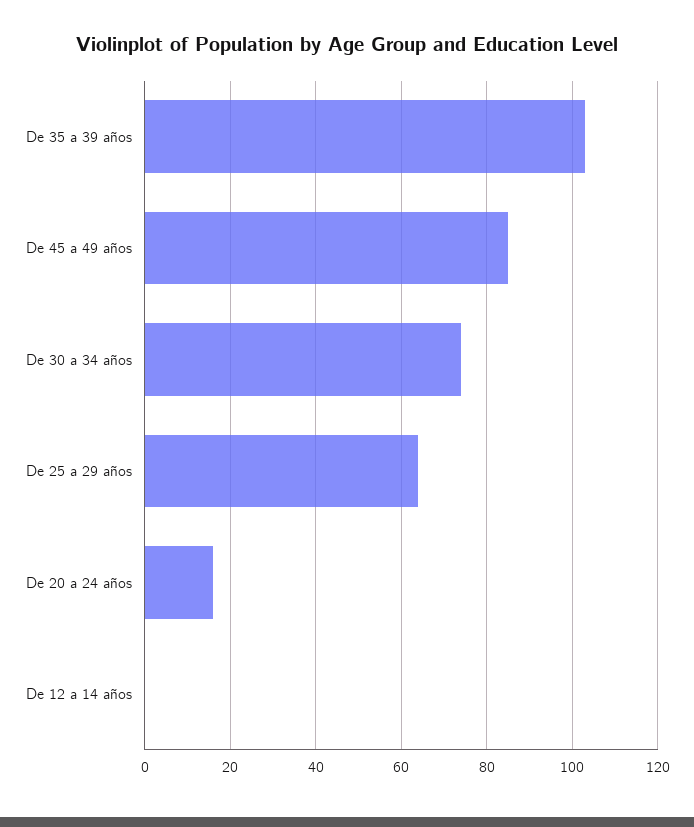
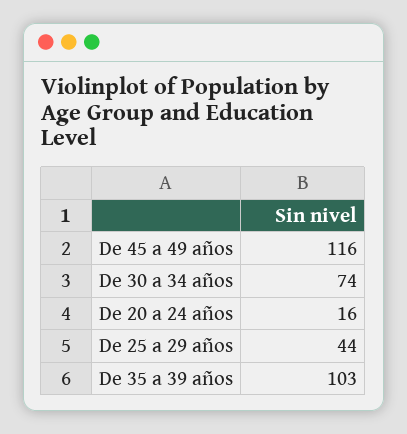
De 45 a 49 años: 85 -> 116
De 25 a 29 años: 65 -> 44
De 12 a 14 años: 0 -> none

